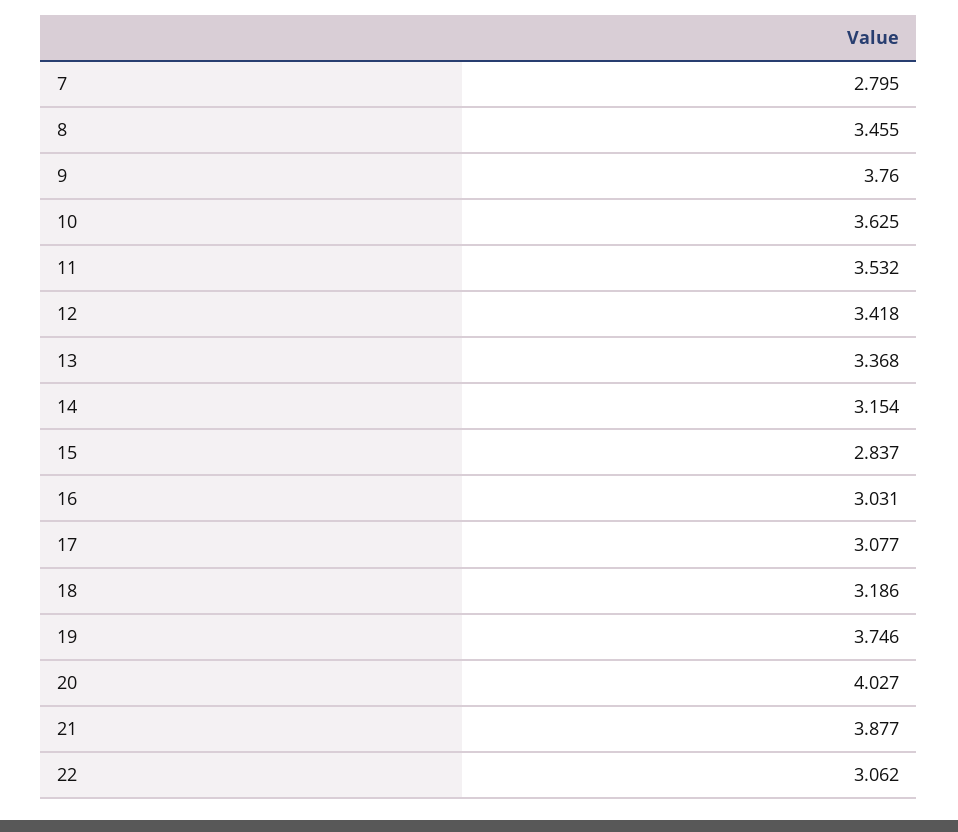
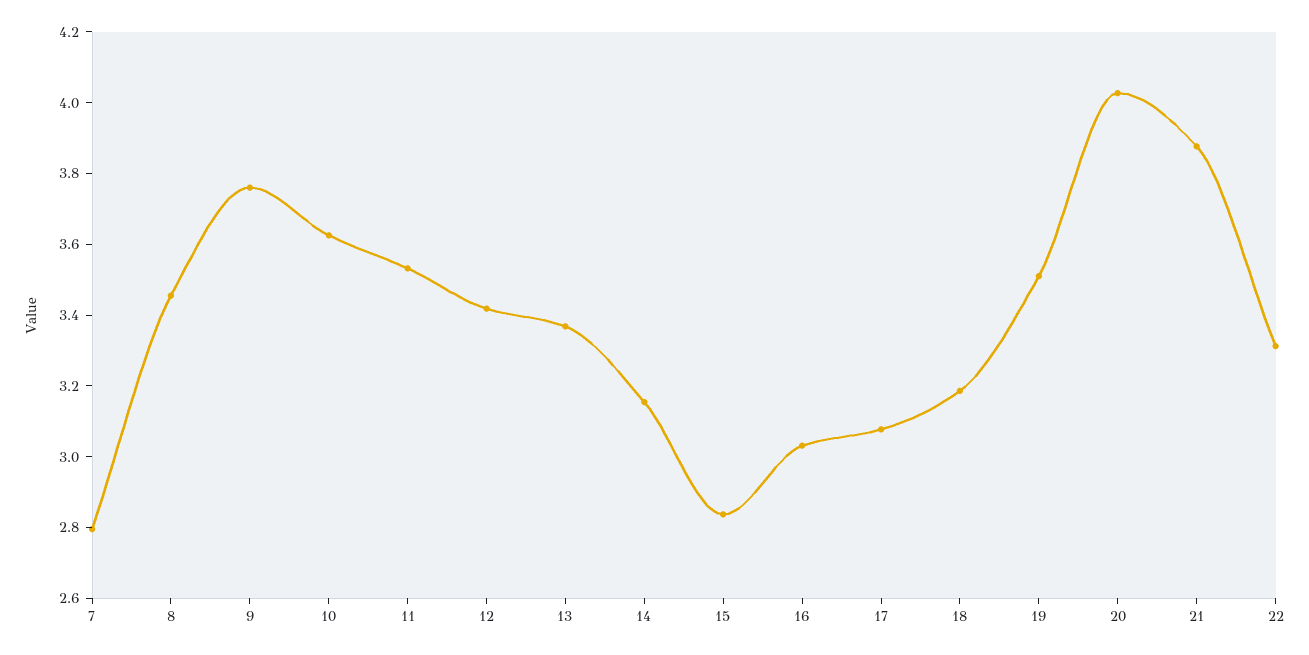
19: 3.746 -> 3.5
22: 3.062 -> 3.3

